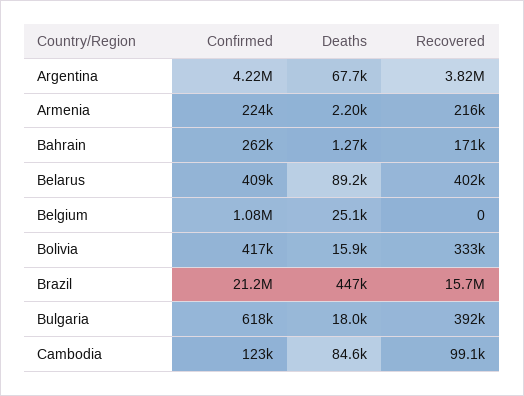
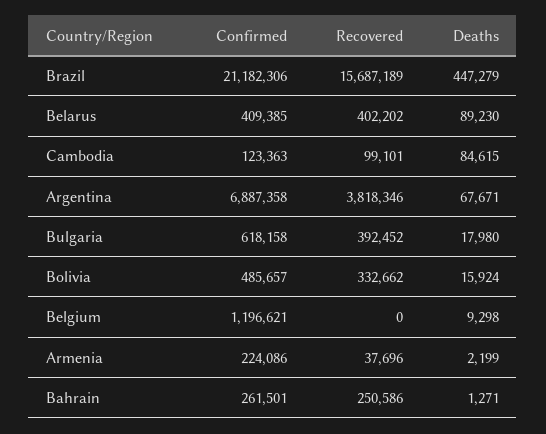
Confirmed, Argentina: 4220000 -> 6887358
Recovered, Armenia: 216000 -> 37696
Recovered, Bahrain: 171000 -> 250586
Confirmed, Belgium: 1080000 -> 1196621
Deaths, Belgium: 25100 -> 9298
Confirmed, Bolivia: 417000 -> 485657

